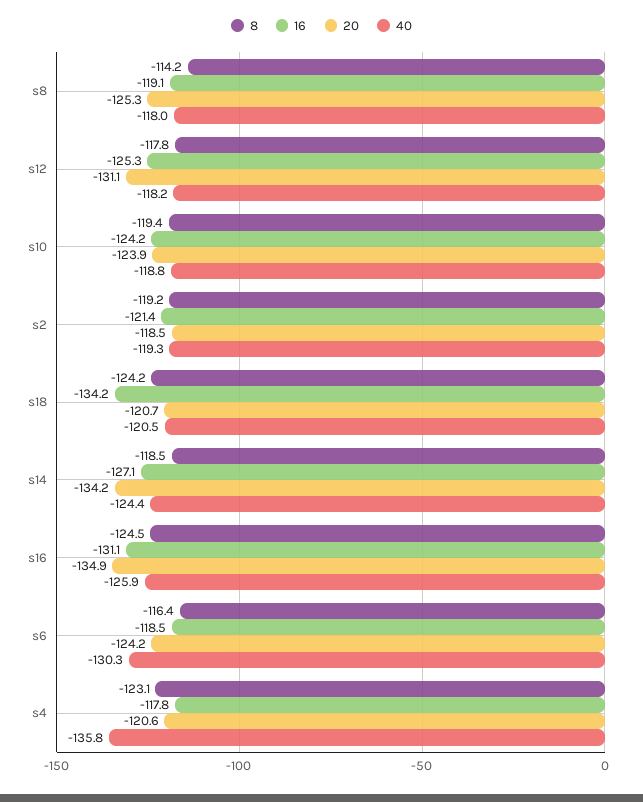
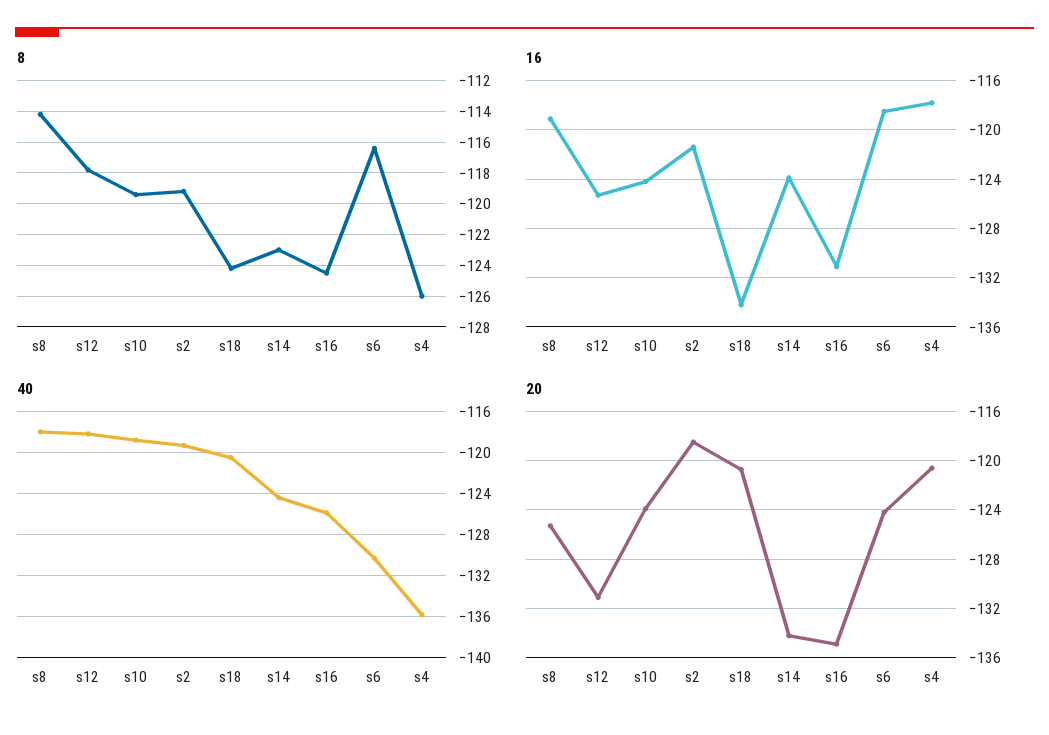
8, s14: -118.5 -> -123
16, s14: -127.1 -> -124
8, s4: -123.1 -> -126

